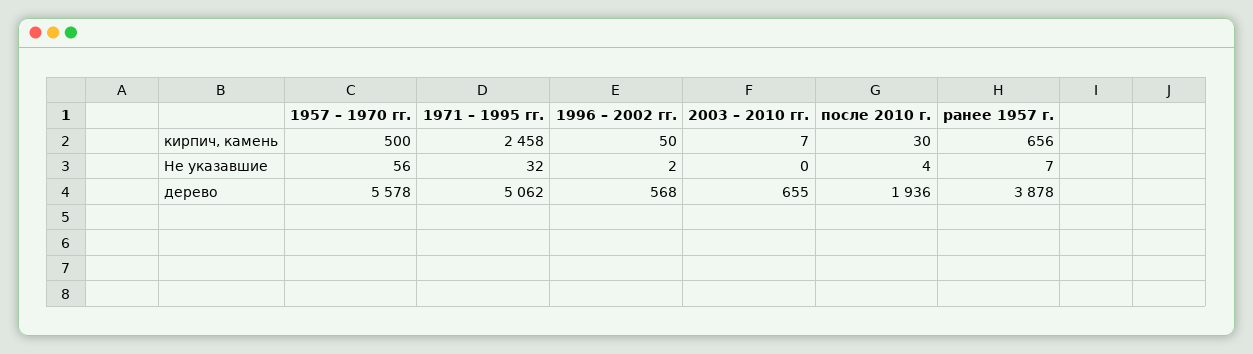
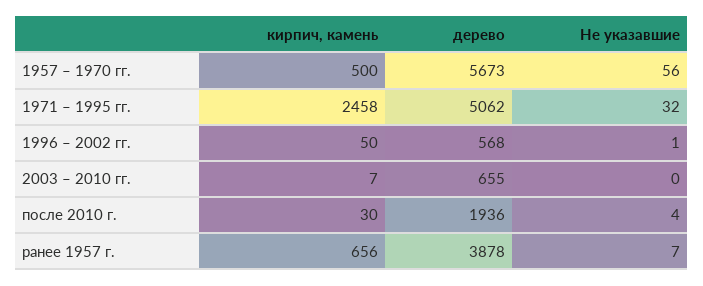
1996 – 2002 гг., Не указавшие: 2 -> 1
1957 – 1970 гг., дерево: 5578 -> 5673

